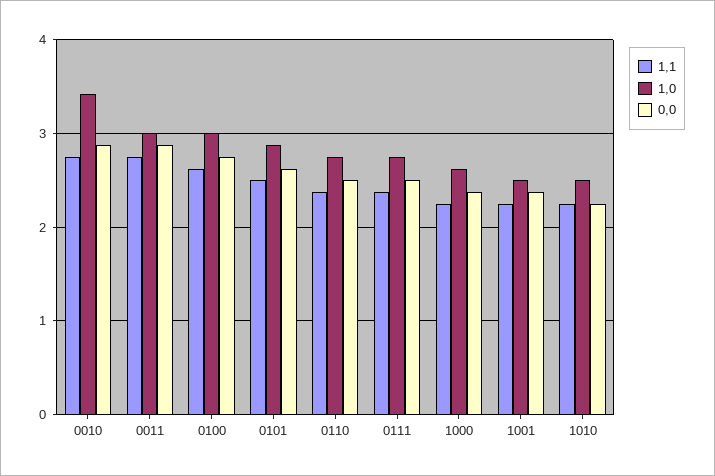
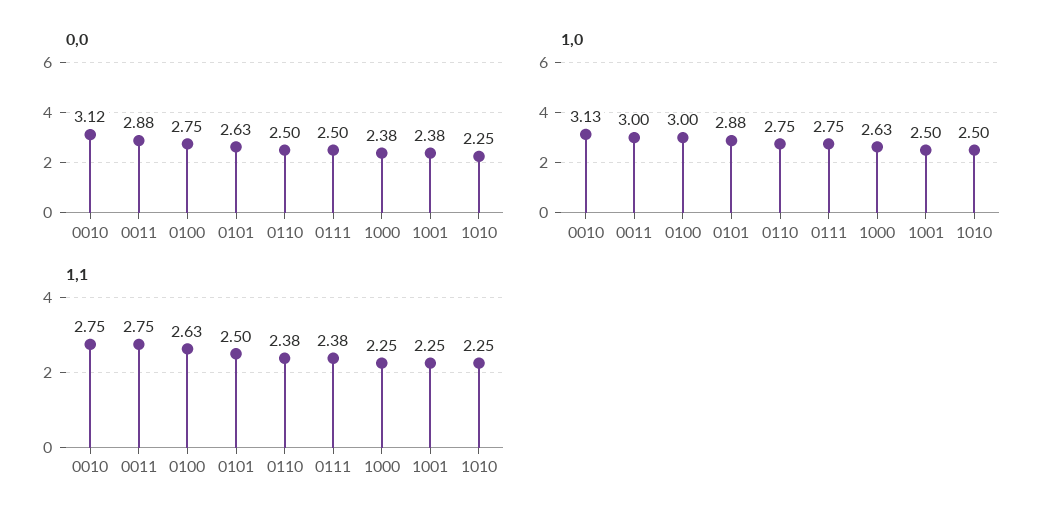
1,0, 0010: 3.4 -> 3.13
0,0, 0010: 2.9 -> 3.12

